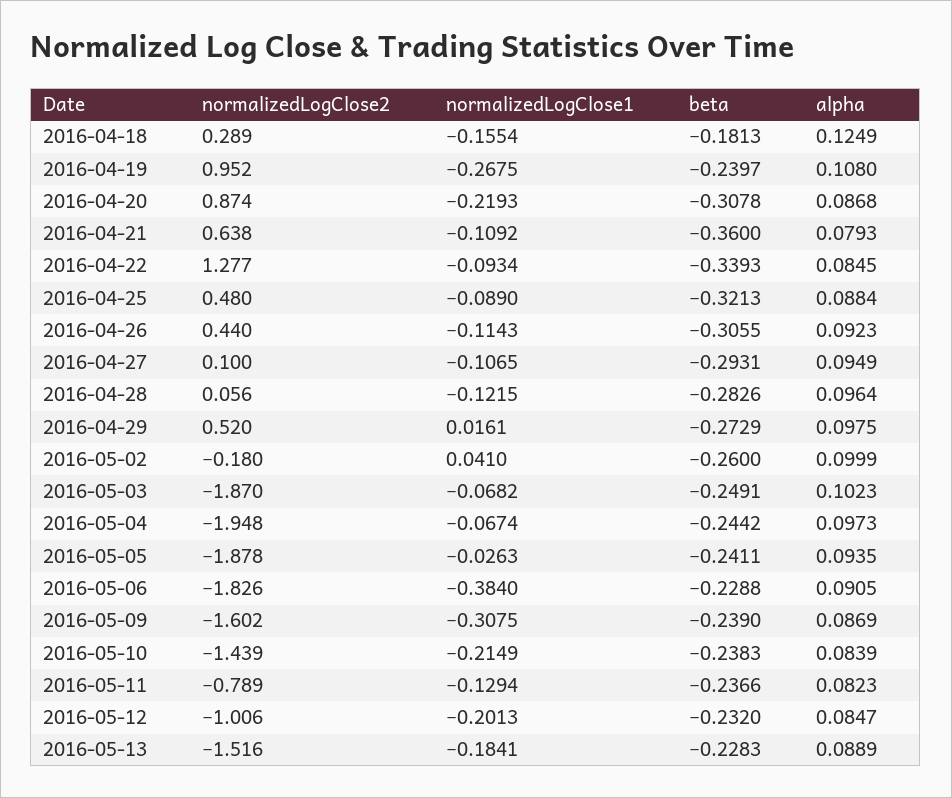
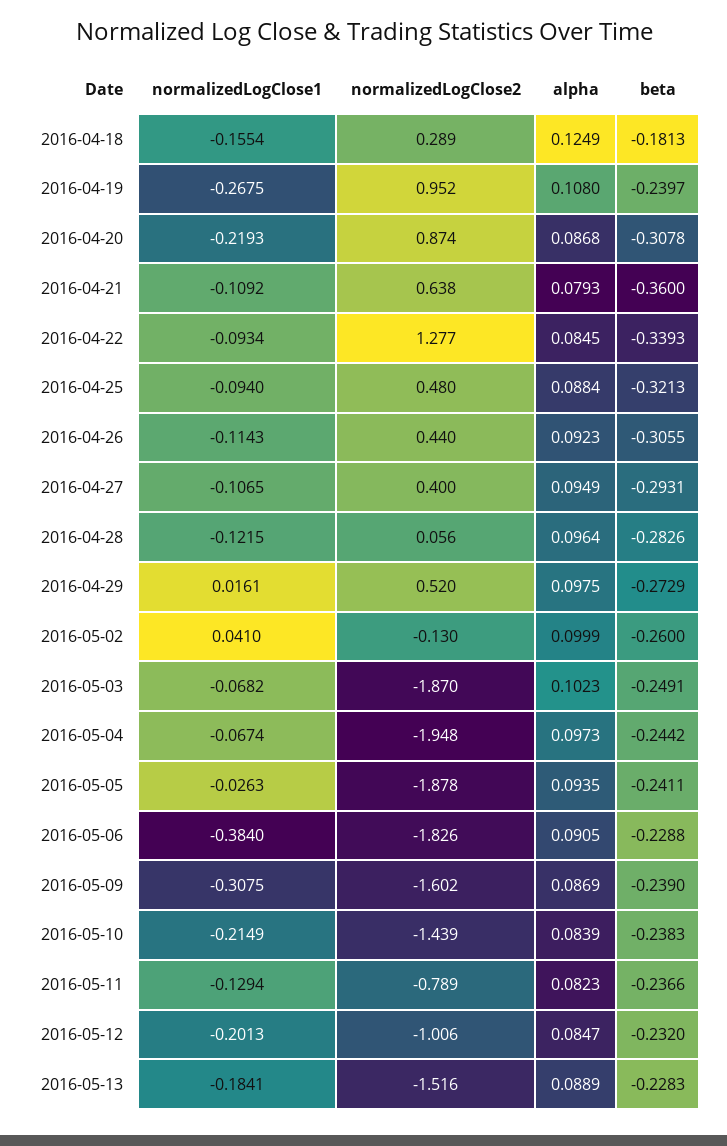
normalizedLogClose1, 2016-04-25: -0.089 -> -0.094
normalizedLogClose2, 2016-04-27: 0.1 -> 0.4
normalizedLogClose2, 2016-05-02: -0.18 -> -0.13

